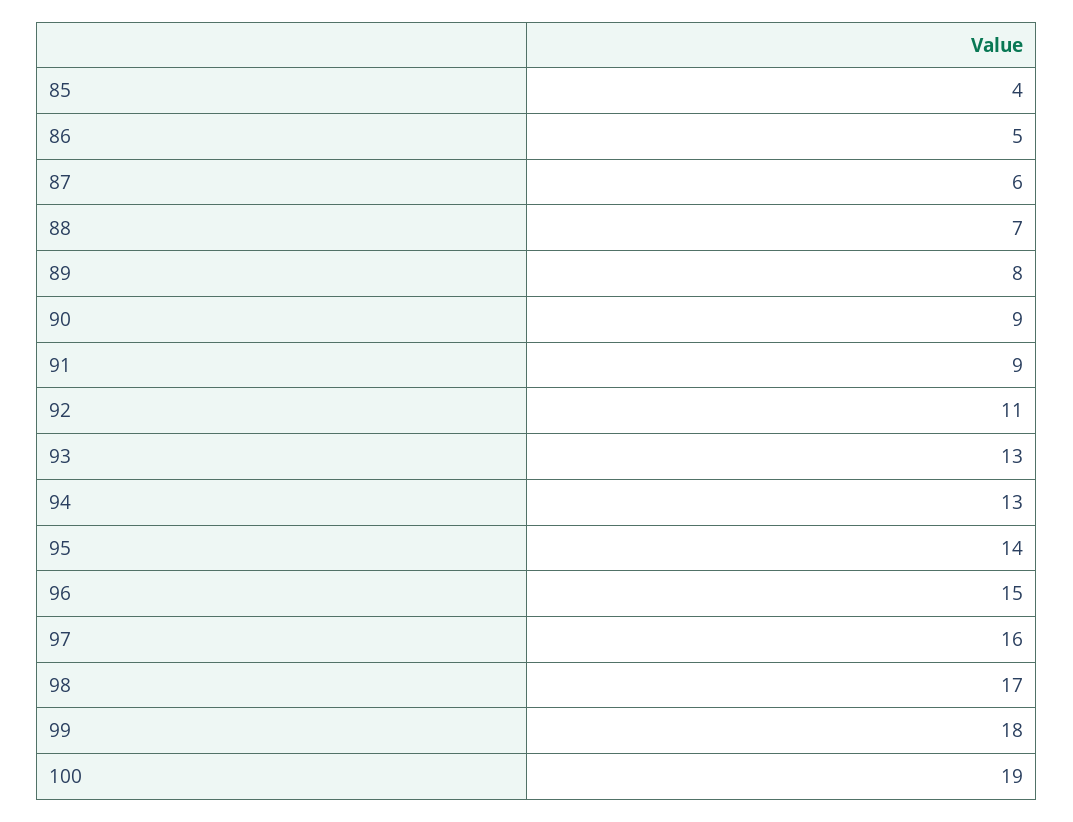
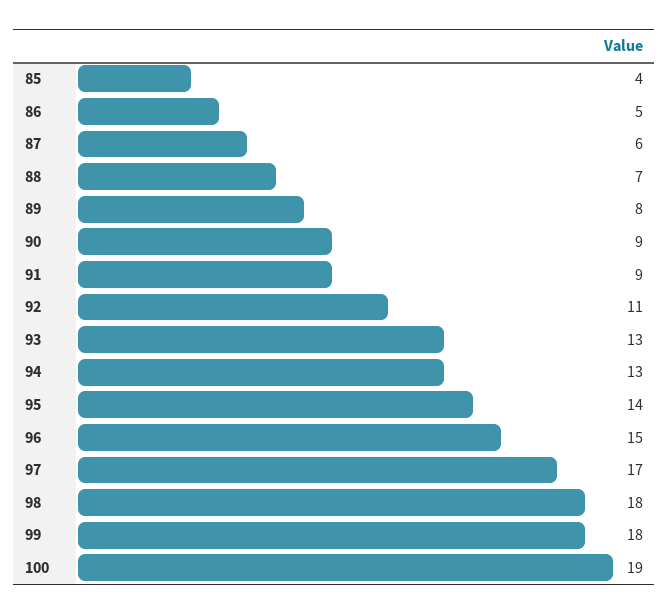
97: 16 -> 17
98: 17 -> 18

